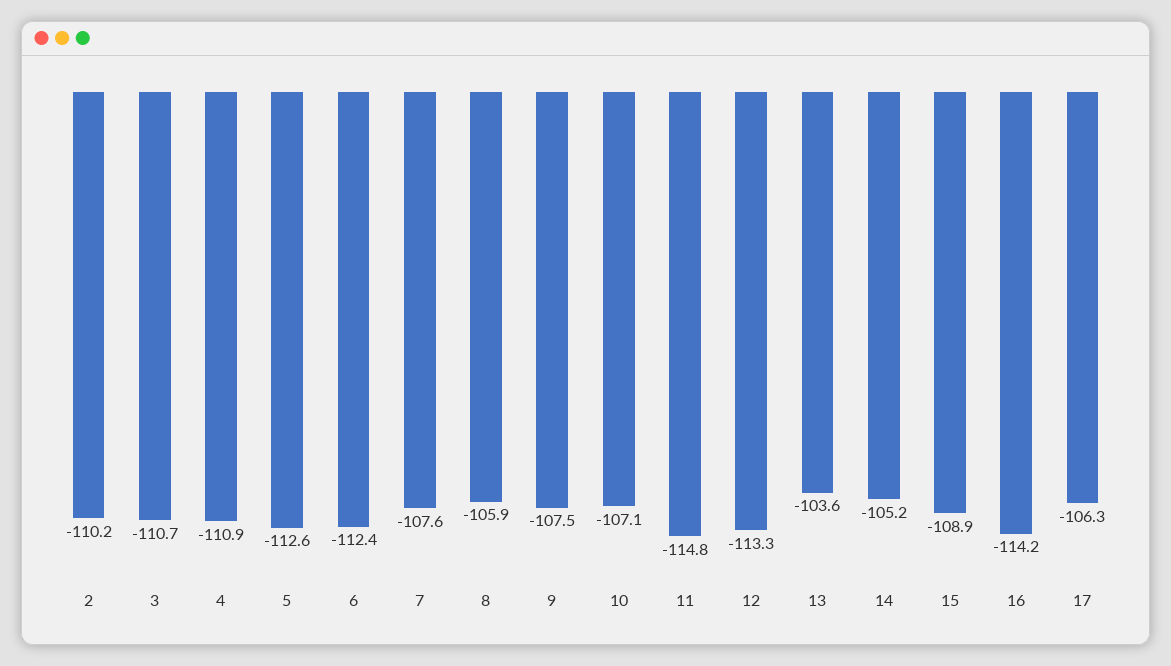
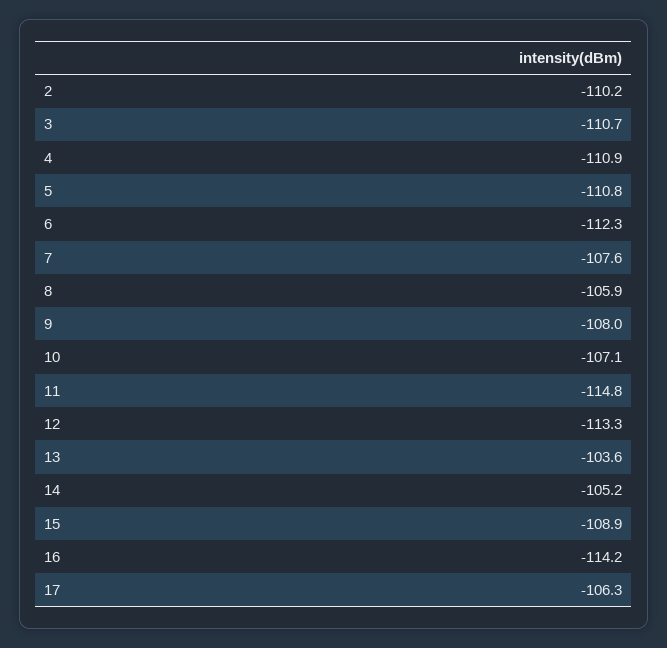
5: -112.6 -> -110.8
6: -112.4 -> -112.3
9: -107.5 -> -108

